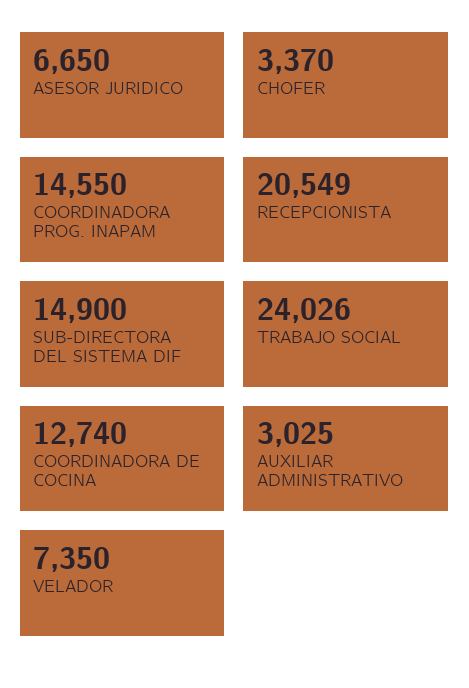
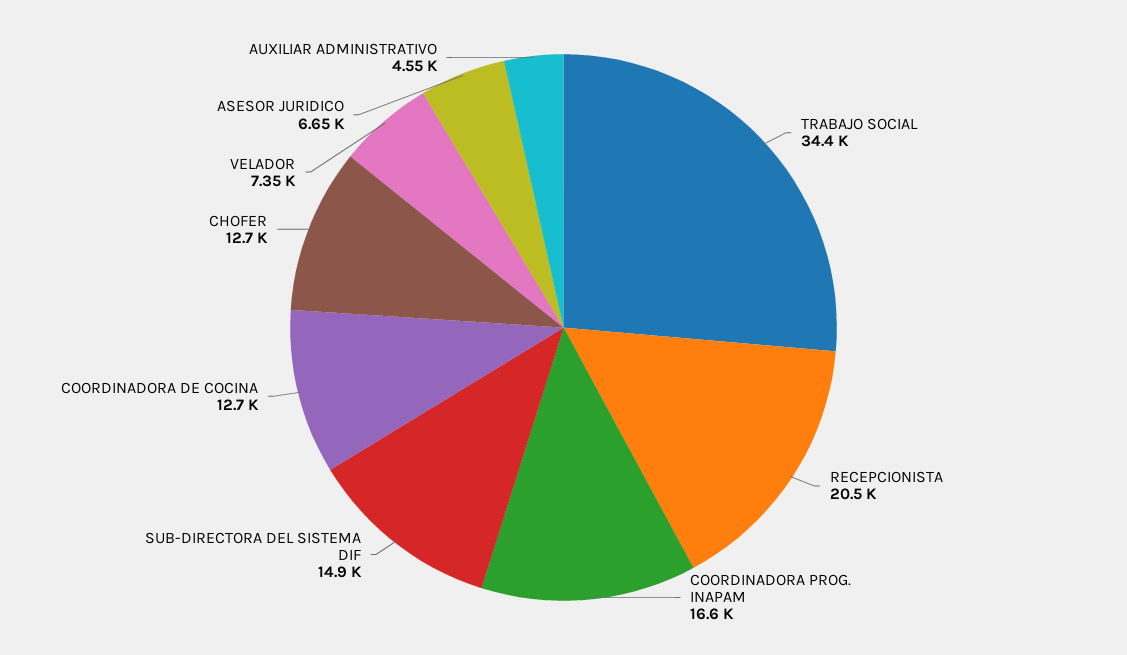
CHOFER: 3370 -> 12700
COORDINADORA PROG. INAPAM: 14550 -> 16600
TRABAJO SOCIAL: 24026 -> 34400
AUXILIAR ADMINISTRATIVO: 3025 -> 4550

